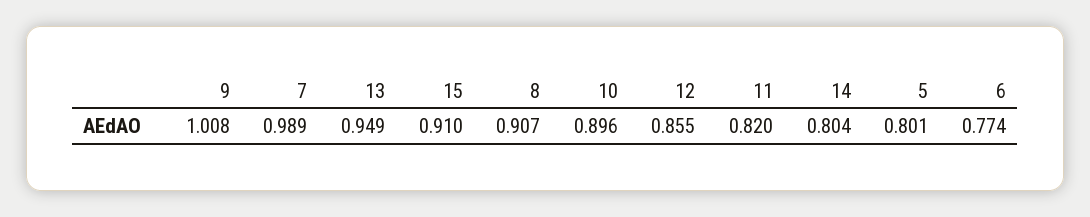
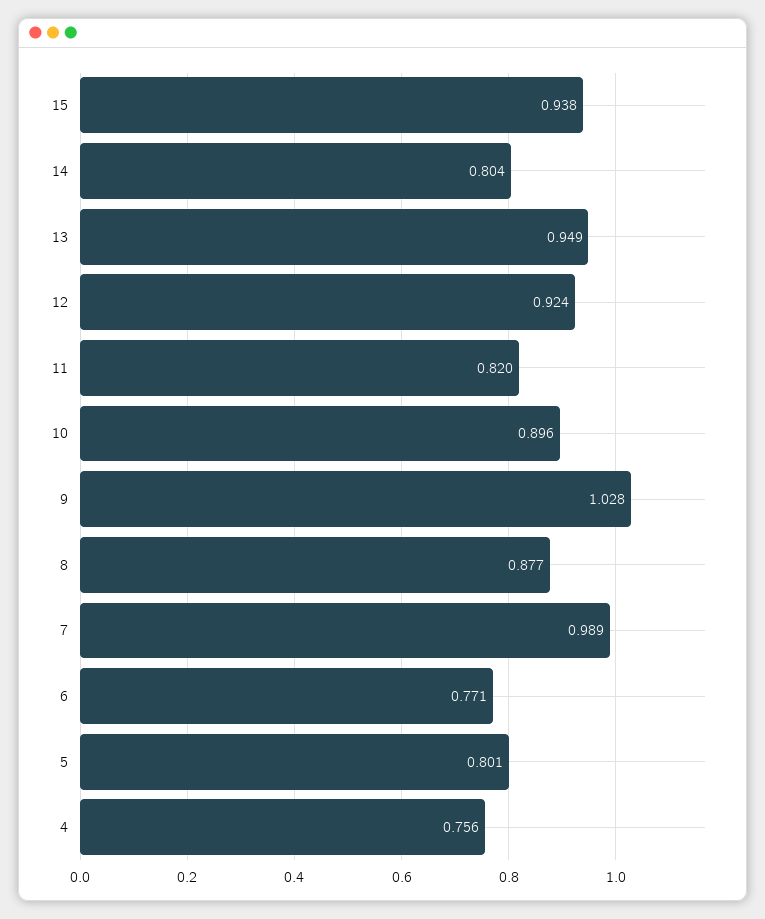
9: 1.008 -> 1.028
15: 0.91 -> 0.938
8: 0.907 -> 0.877
12: 0.855 -> 0.924
6: 0.774 -> 0.771
4: none -> 0.756

